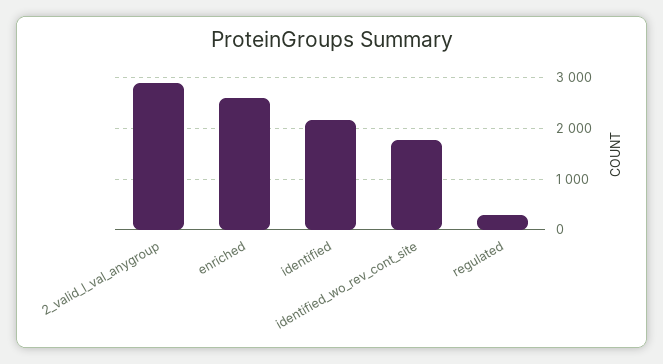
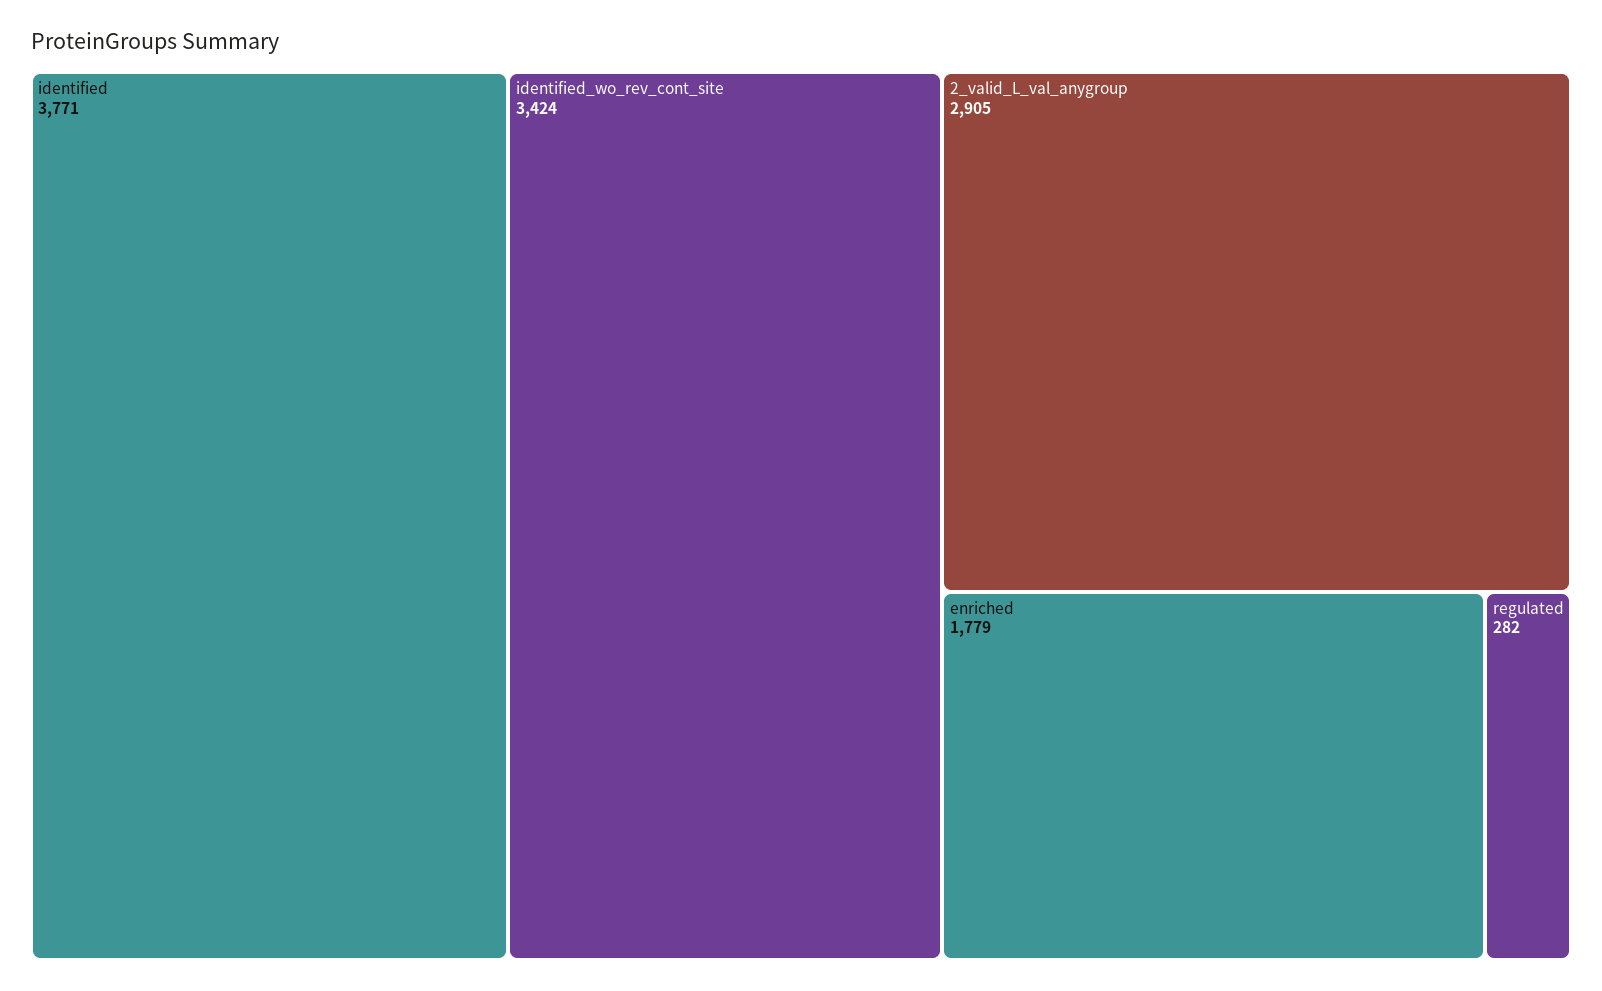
enriched: 2600 -> 1779
identified: 2200 -> 3771
identified_wo_rev_cont_site: 1800 -> 3424

